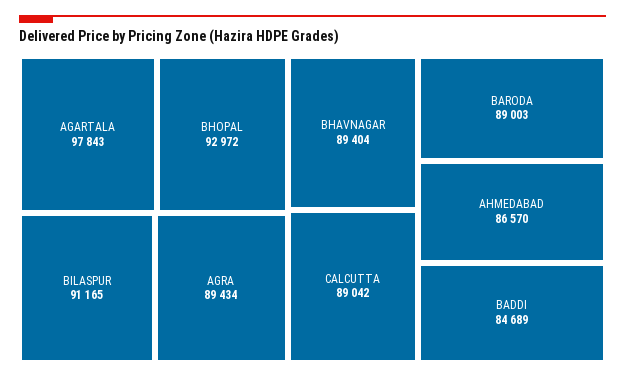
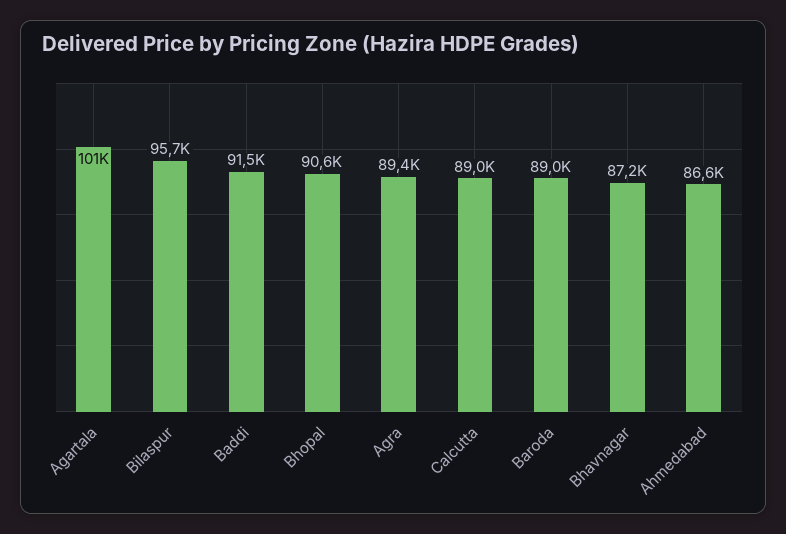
AGARTALA: 97843 -> 101000
BHOPAL: 92972 -> 90600
BILASPUR: 91165 -> 95700
BHAVNAGAR: 89404 -> 87200
BADDI: 84689 -> 91500

